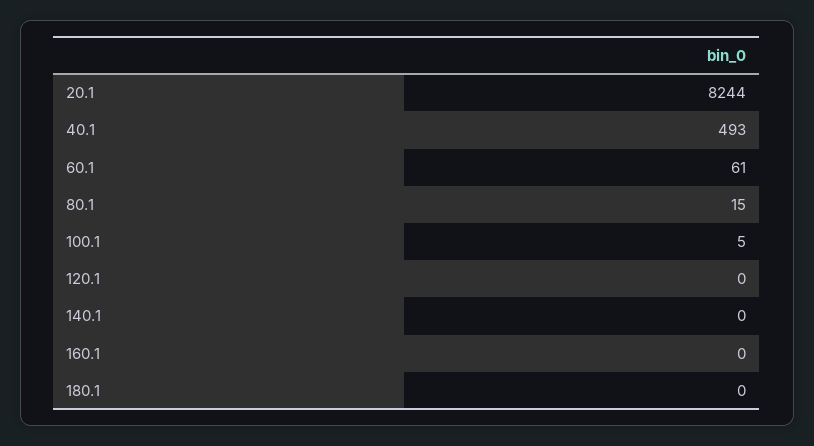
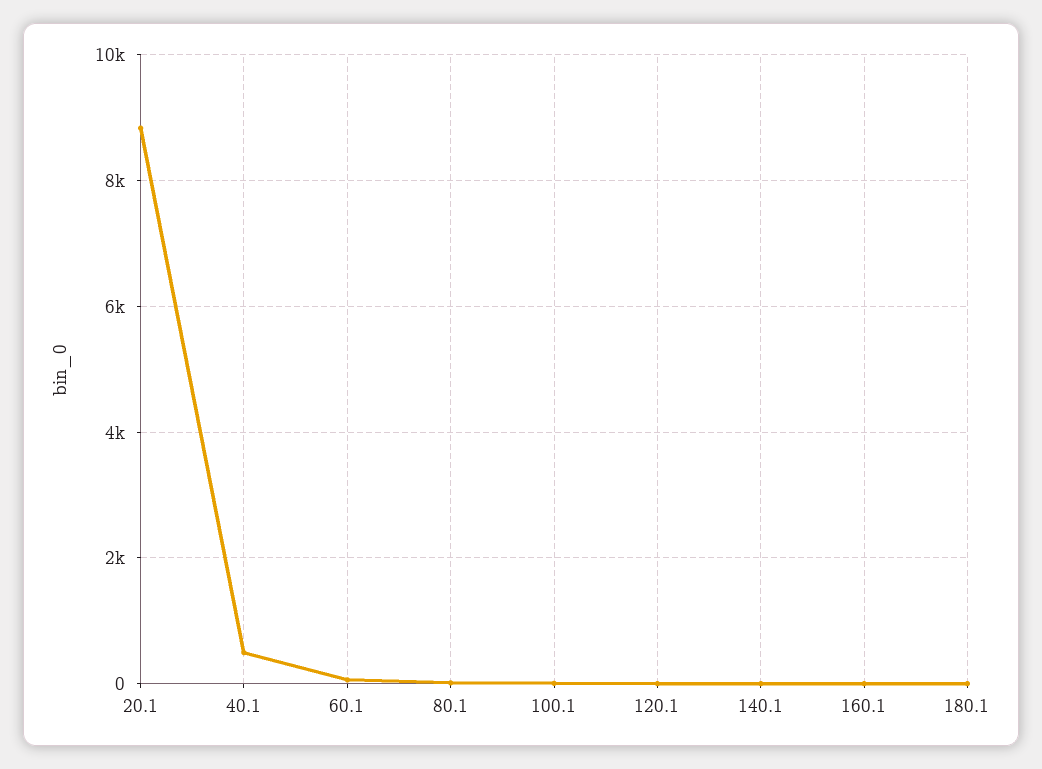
20.1: 8244 -> 8800

